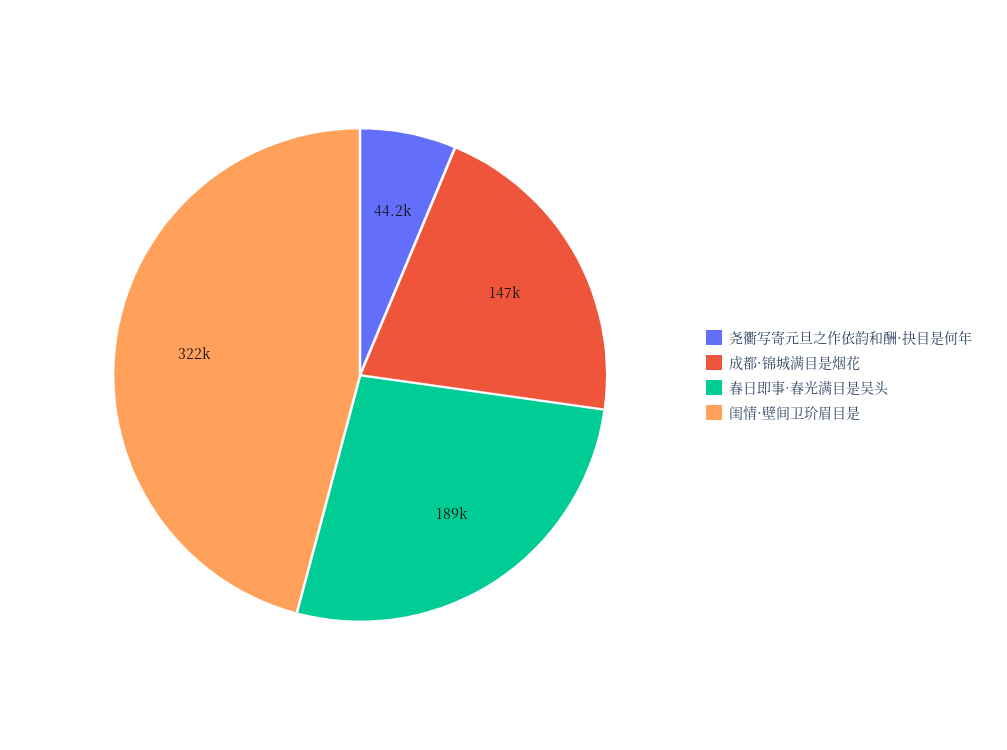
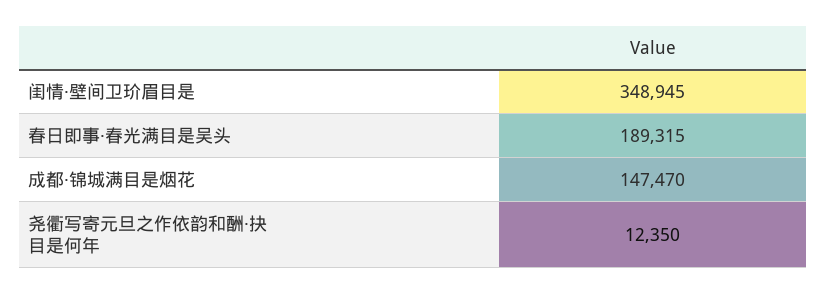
尧衢写寄元旦之作依韵和酬·抉目是何年: 44200 -> 12350
闺情·壁间卫玠眉目是: 322000 -> 348945

